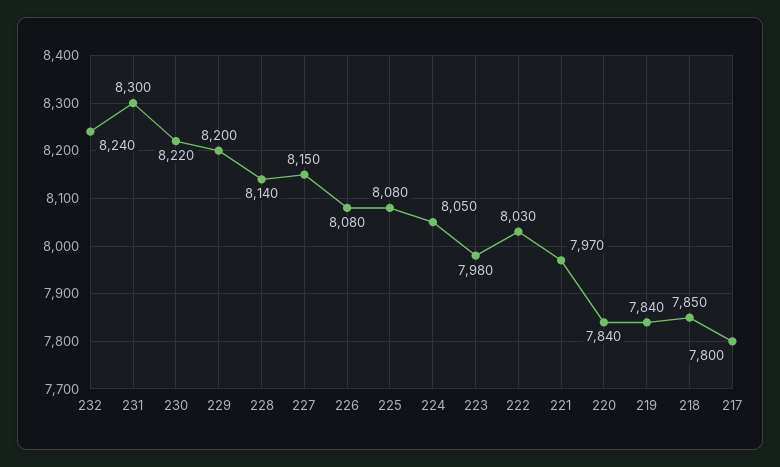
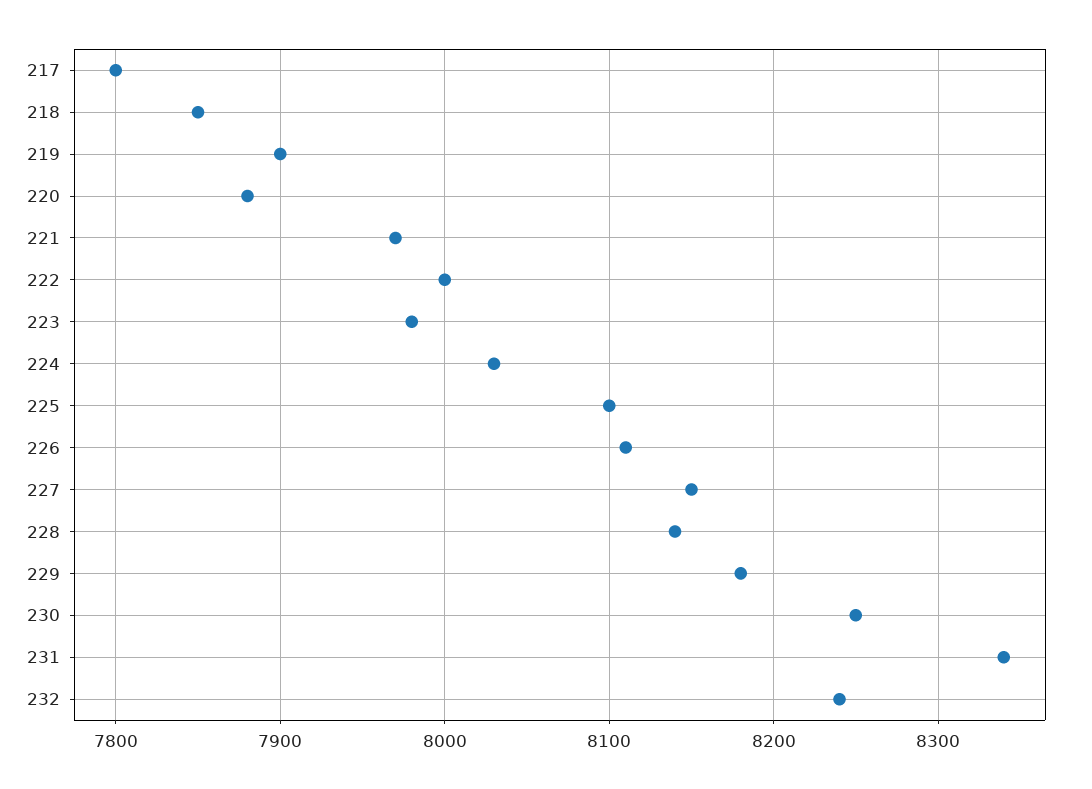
231: 8300 -> 8340
230: 8220 -> 8250
229: 8200 -> 8180
226: 8080 -> 8110
225: 8080 -> 8100
224: 8050 -> 8030
222: 8030 -> 8000
220: 7840 -> 7880
219: 7840 -> 7900

